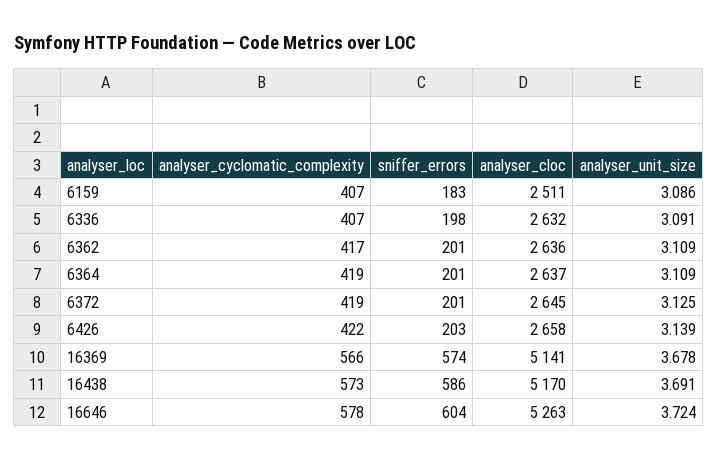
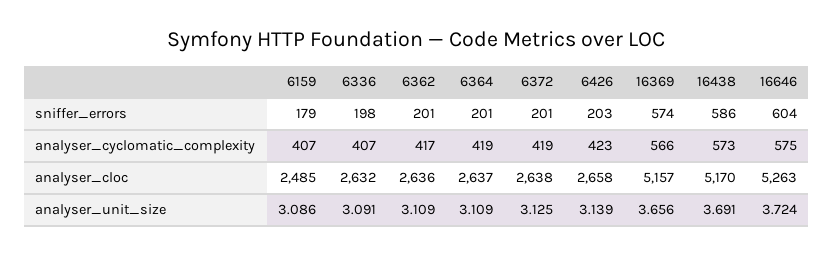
sniffer_errors, 6159: 183 -> 179
analyser_cloc, 6159: 2511 -> 2485
analyser_cloc, 6372: 2645 -> 2638
analyser_cyclomatic_complexity, 6426: 422 -> 423
analyser_cloc, 16369: 5141 -> 5157
analyser_unit_size, 16369: 3.678 -> 3.656
analyser_cyclomatic_complexity, 16646: 578 -> 575

